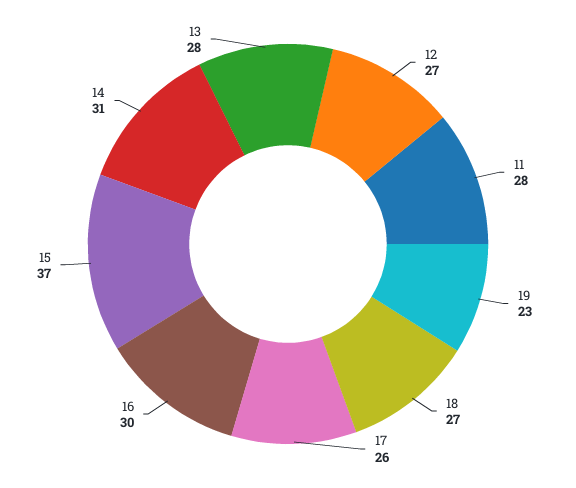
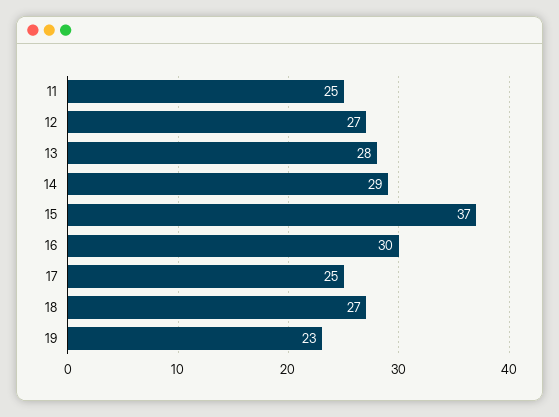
11: 28 -> 25
17: 26 -> 25
14: 31 -> 29

